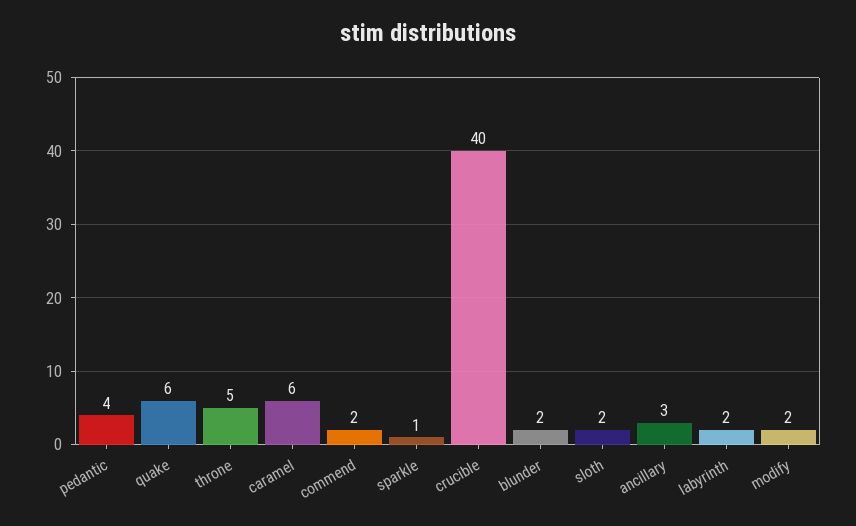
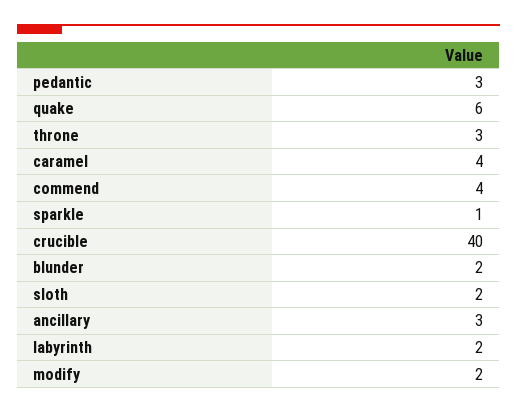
pedantic: 4 -> 3
throne: 5 -> 3
caramel: 6 -> 4
commend: 2 -> 4

